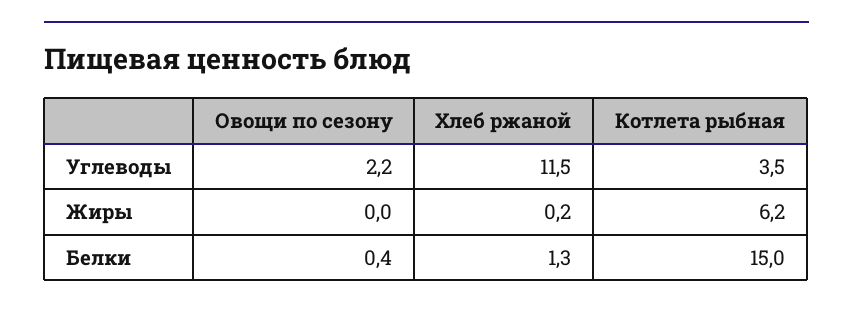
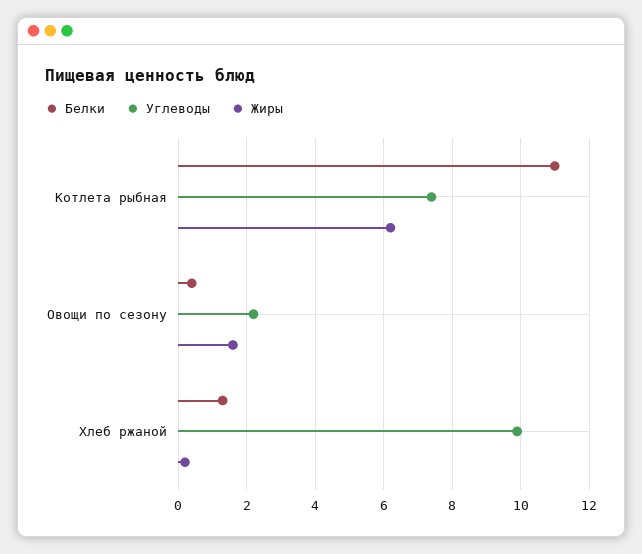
Углеводы, Хлеб ржаной: 11.5 -> 10
Углеводы, Котлета рыбная: 3.5 -> 7.5
Жиры, Овощи по сезону: 0 -> 1.5
Белки, Котлета рыбная: 15 -> 11

